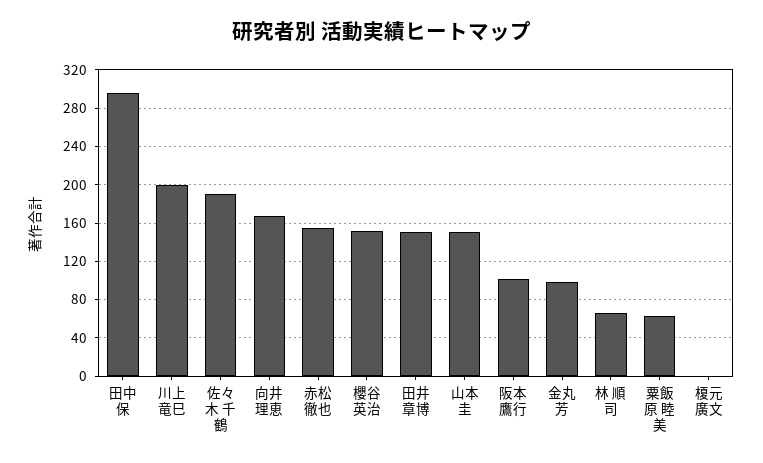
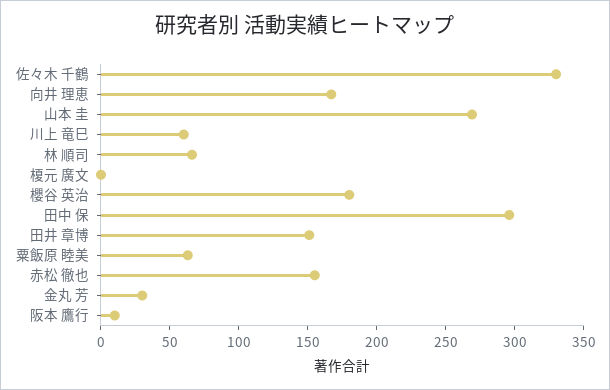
川上 竜巳: 200 -> 60
佐々木 千鶴: 190 -> 330
櫻谷 英治: 150 -> 180
山本 圭: 150 -> 270
阪本 鷹行: 100 -> 10
金丸 芳: 100 -> 30

